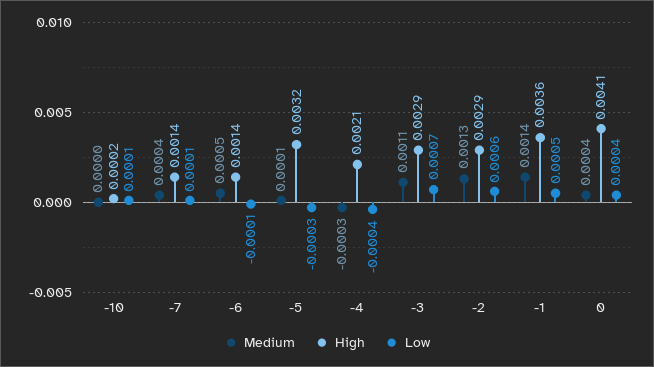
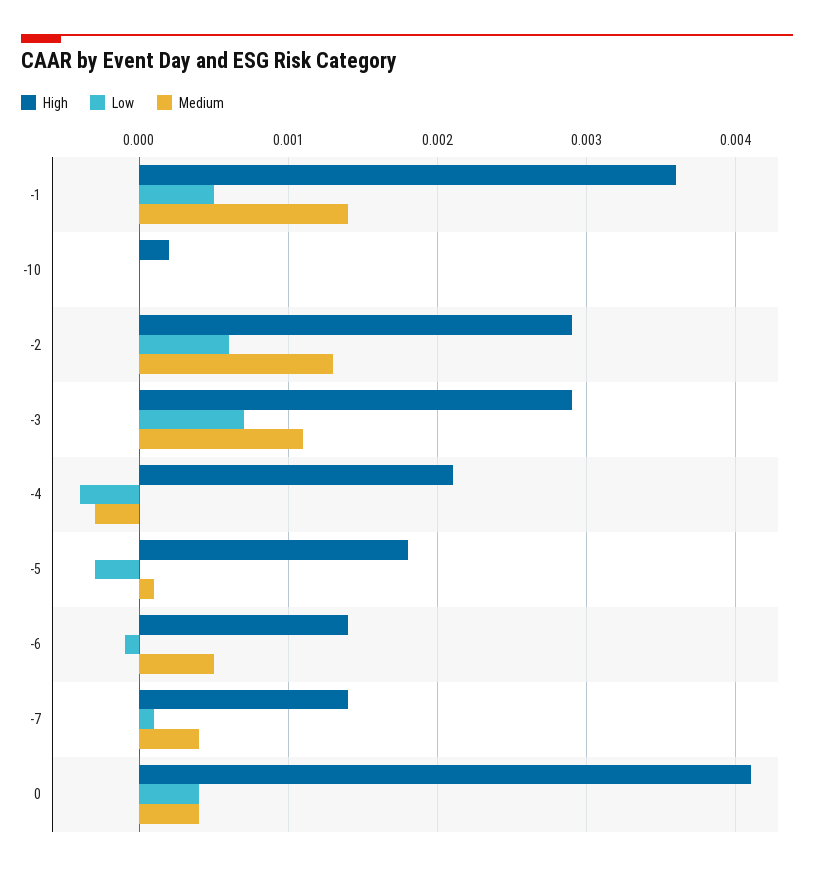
Low, -10: 0.0001 -> 0
High, -5: 0.0032 -> 0.0018

